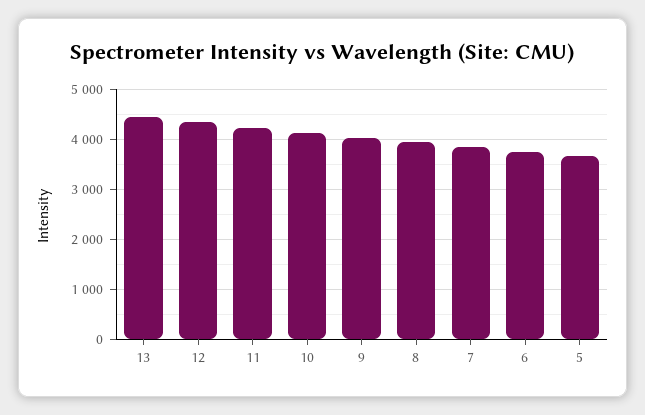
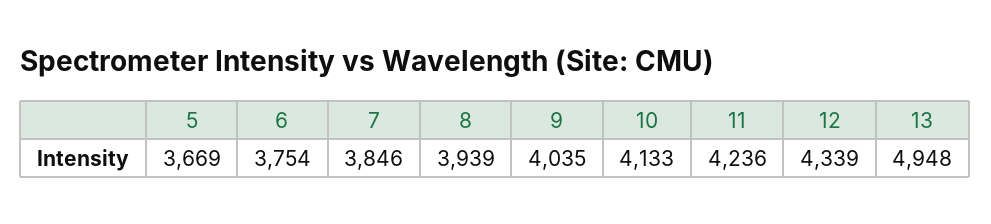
13: 4400 -> 4948

